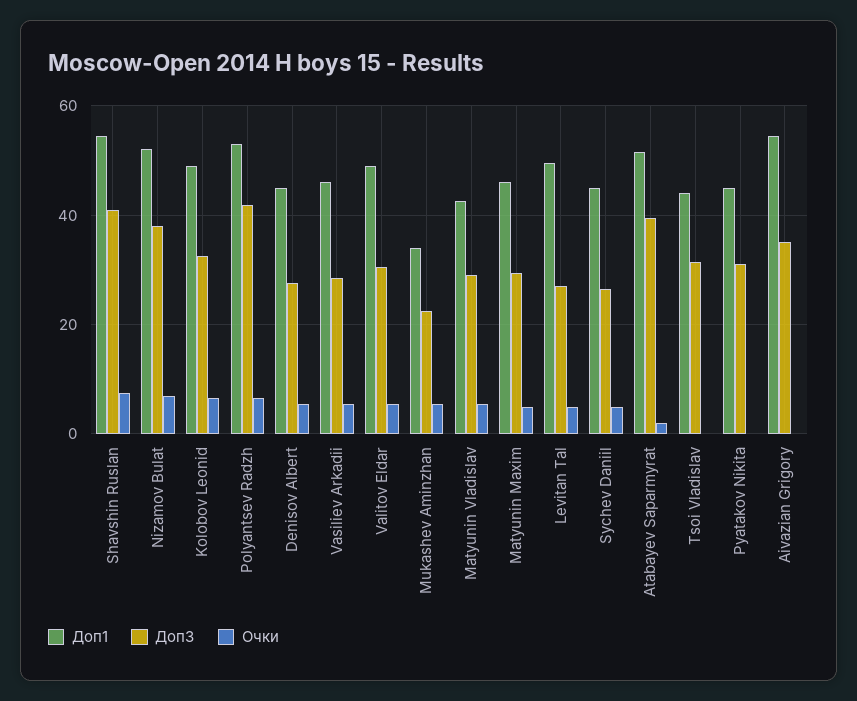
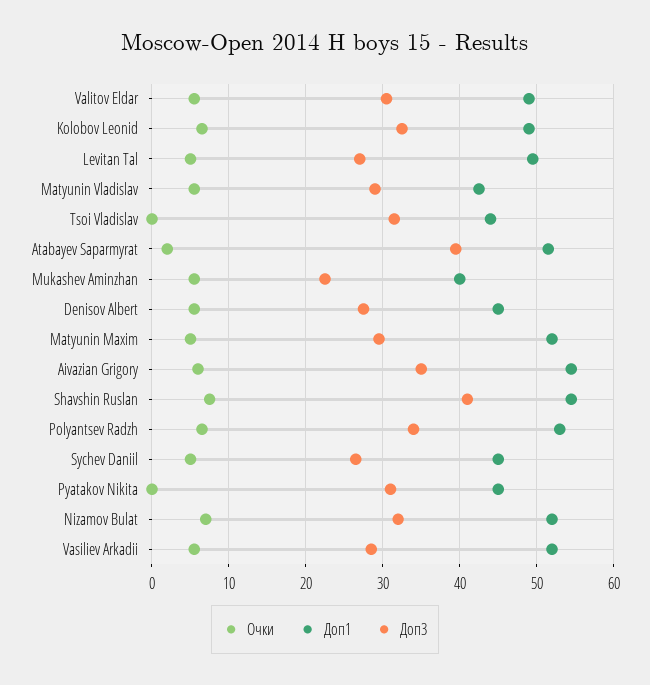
Доп3, Nizamov Bulat: 38 -> 32
Доп3, Polyantsev Radzh: 42 -> 34
Доп1, Vasiliev Arkadii: 46 -> 52
Доп1, Mukashev Aminzhan: 34 -> 40
Доп1, Matyunin Maxim: 46 -> 52
Очки, Aivazian Grigory: 0 -> 6

